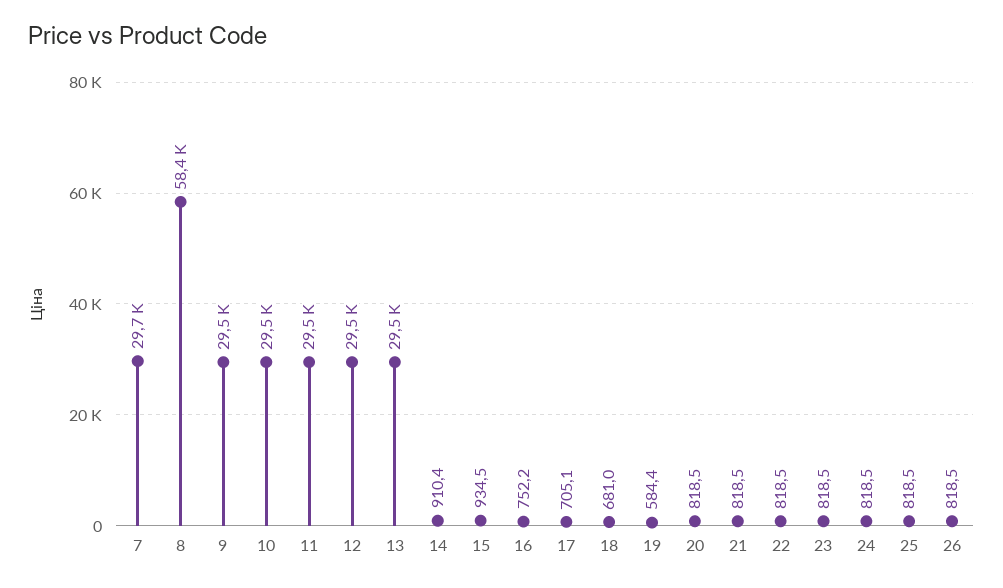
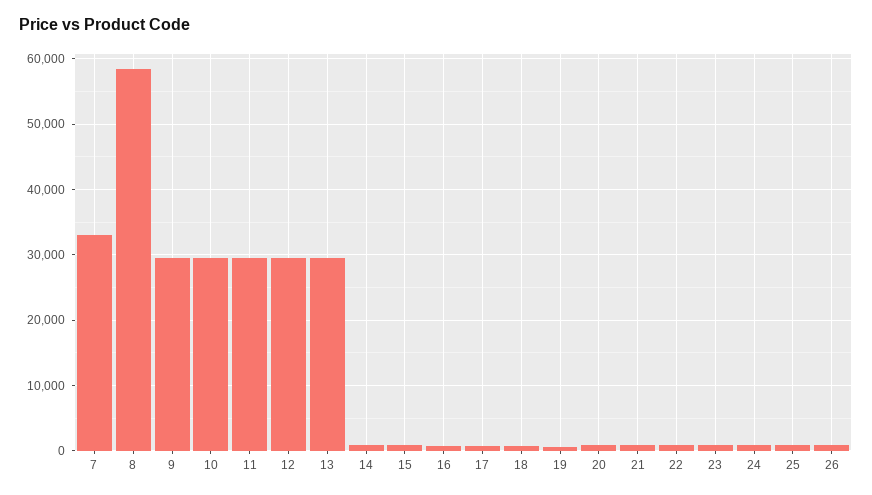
7: 29700 -> 33000

